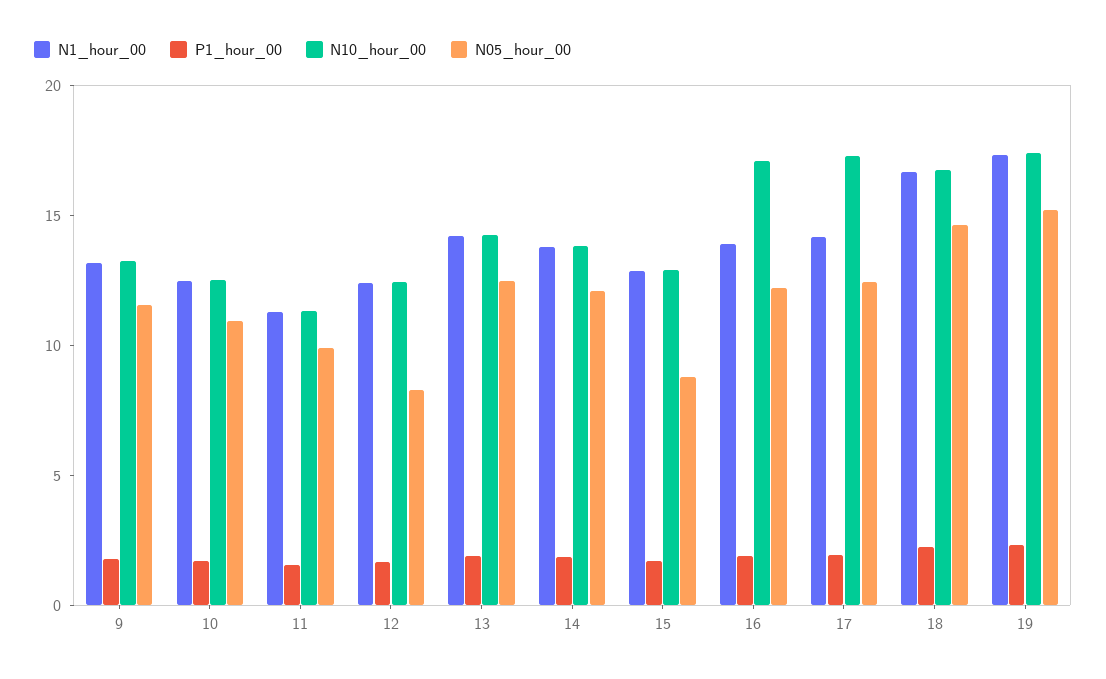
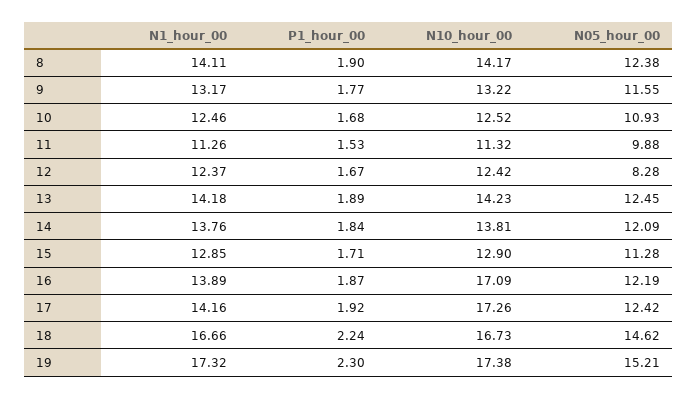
N05_hour_00, 15: 9 -> 11.28
N1_hour_00, 8: none -> 14.11
P1_hour_00, 8: none -> 1.9
N10_hour_00, 8: none -> 14.17
N05_hour_00, 8: none -> 12.38

